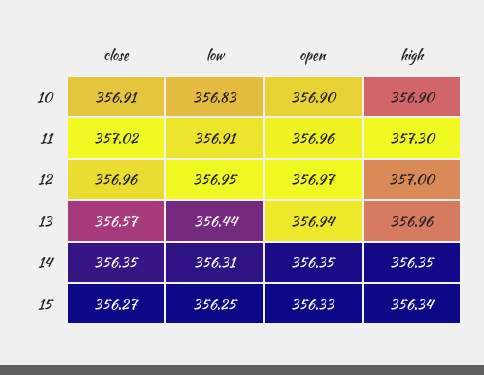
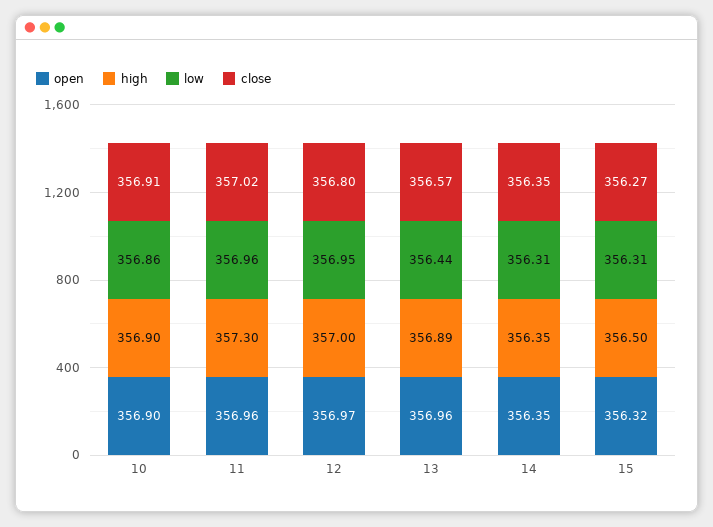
low, 10: 356.83 -> 356.86
low, 11: 356.91 -> 356.96
close, 12: 356.96 -> 356.8
open, 13: 356.94 -> 356.96
high, 13: 356.96 -> 356.89
low, 15: 356.25 -> 356.31
open, 15: 356.33 -> 356.32
high, 15: 356.34 -> 356.5

